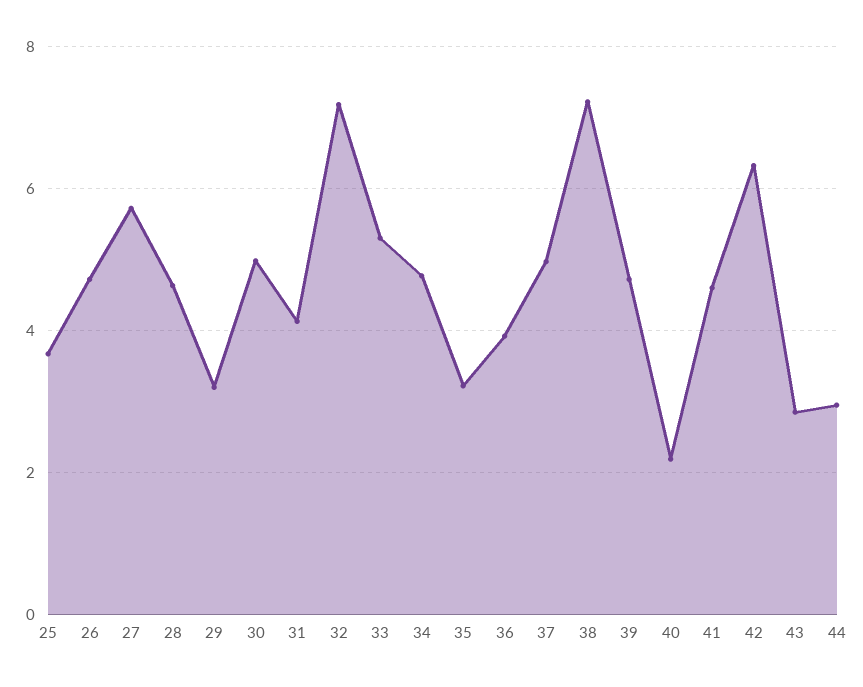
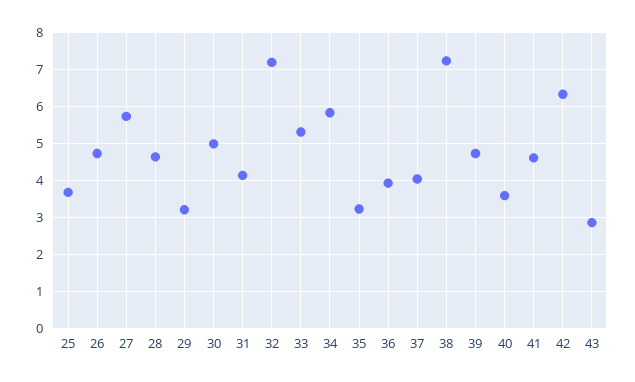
34: 4.8 -> 5.8
37: 5 -> 4
40: 2.2 -> 3.6
44: 3 -> none

